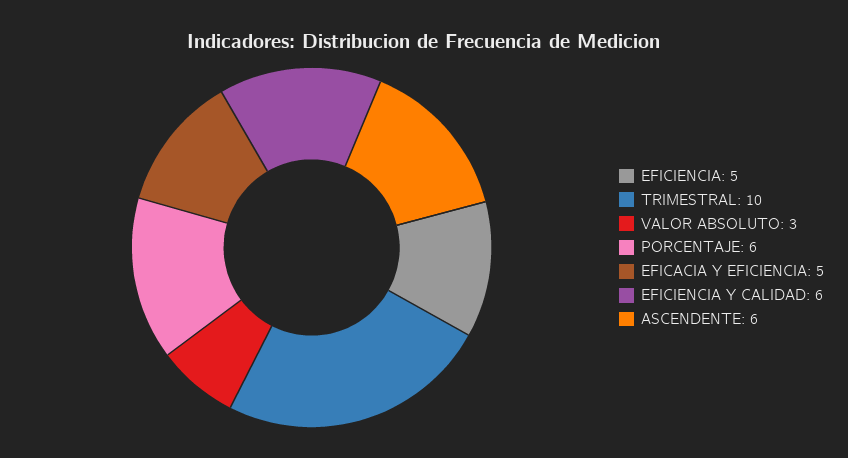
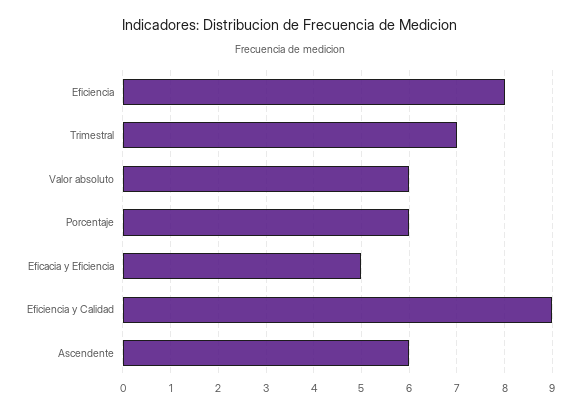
EFICIENCIA: 5 -> 8
TRIMESTRAL: 10 -> 7
VALOR ABSOLUTO: 3 -> 6
EFICIENCIA Y CALIDAD: 6 -> 9

